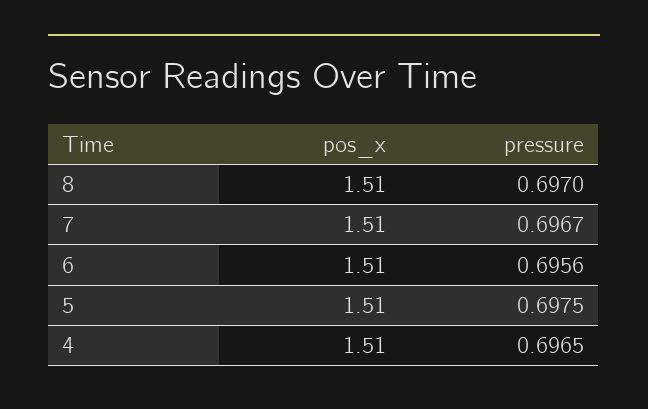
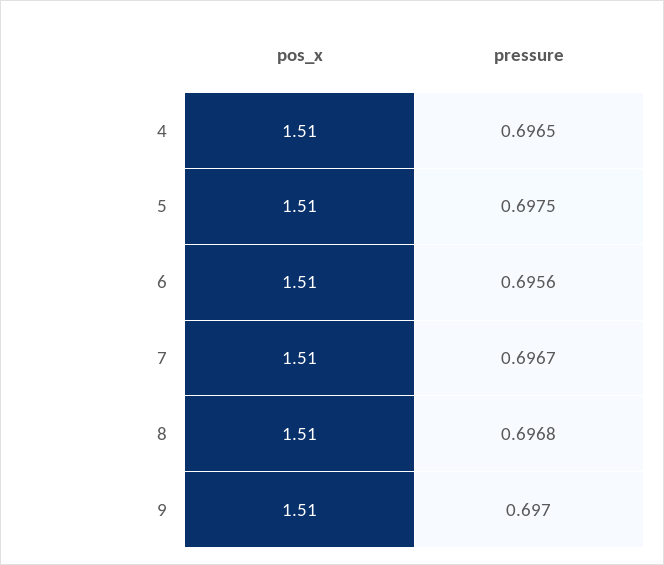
pressure, 8: 0.697 -> 0.6968
pos_x, 9: none -> 1.51
pressure, 9: none -> 0.697

